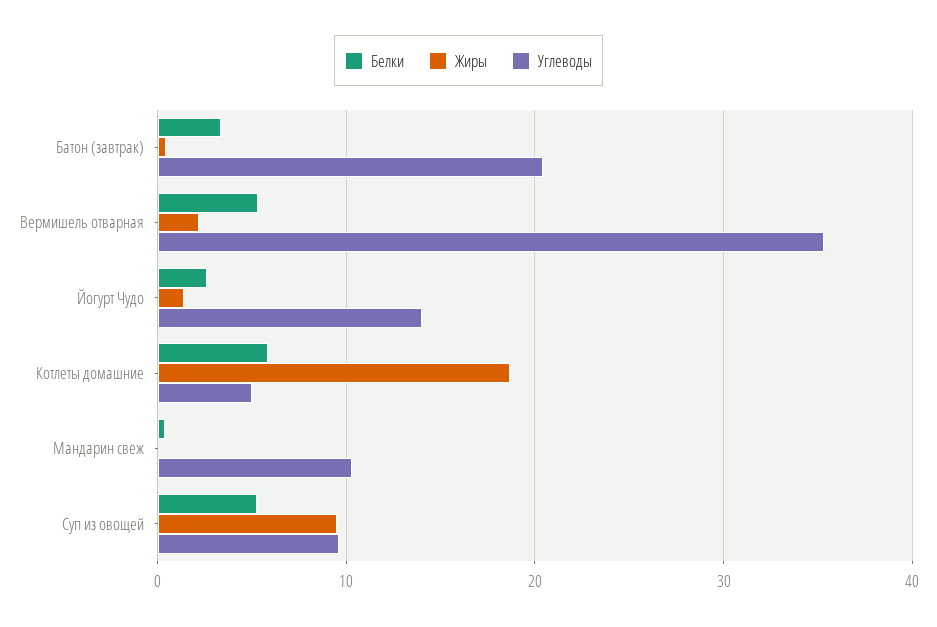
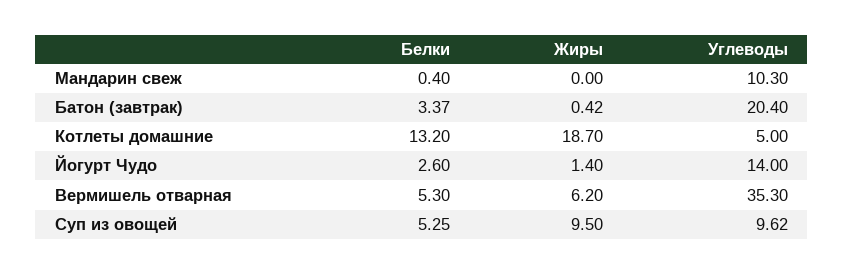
Жиры, Вермишель отварная: 2 -> 6.2
Белки, Котлеты домашние: 6 -> 13.2

